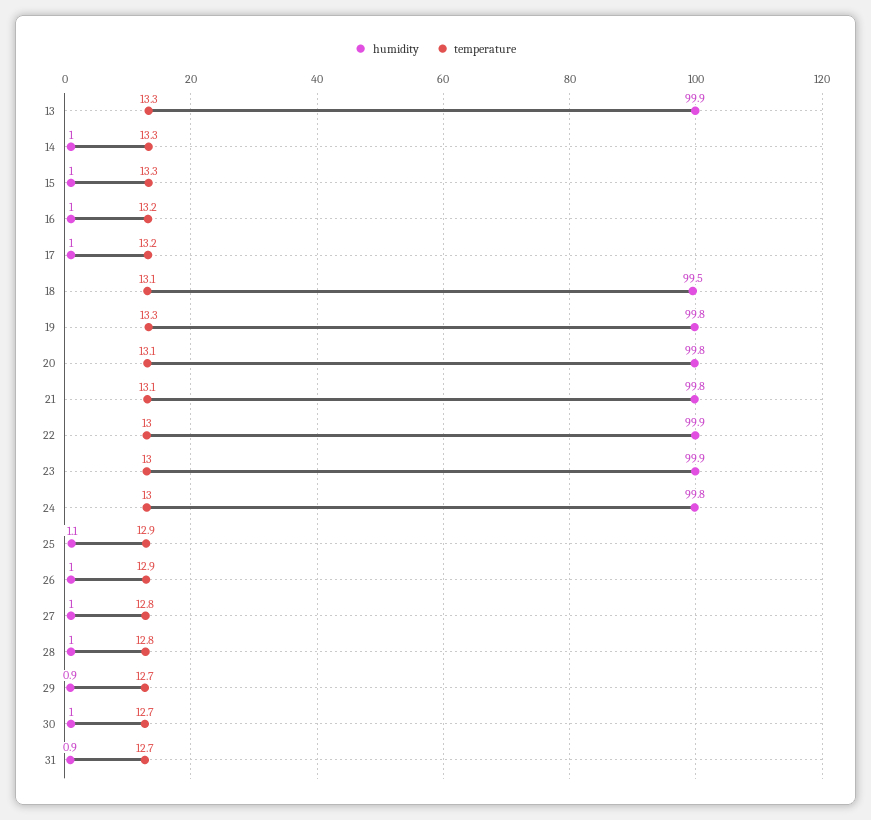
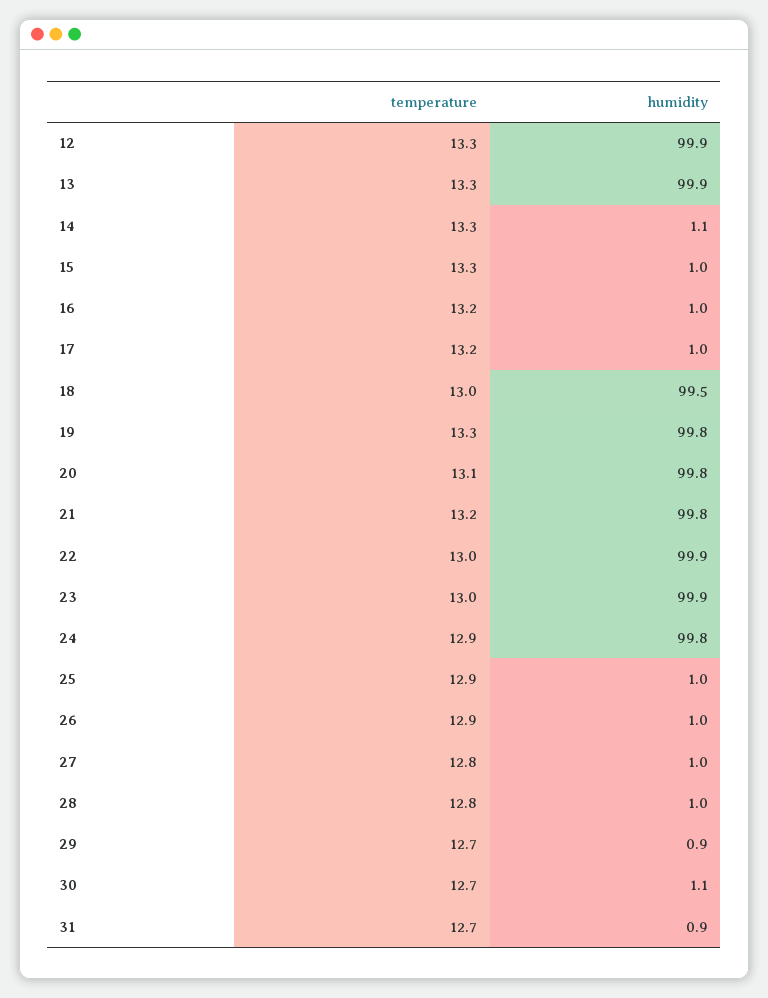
humidity, 14: 1 -> 1.1
temperature, 18: 13.1 -> 13
temperature, 21: 13.1 -> 13.2
temperature, 24: 13 -> 12.9
humidity, 25: 1.1 -> 1
humidity, 30: 1 -> 1.1
temperature, 12: none -> 13.3
humidity, 12: none -> 99.9

